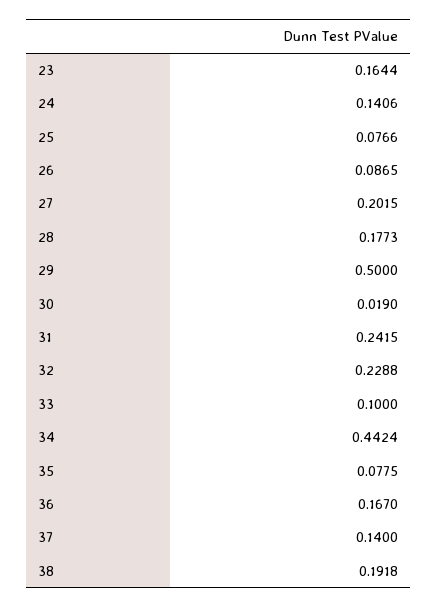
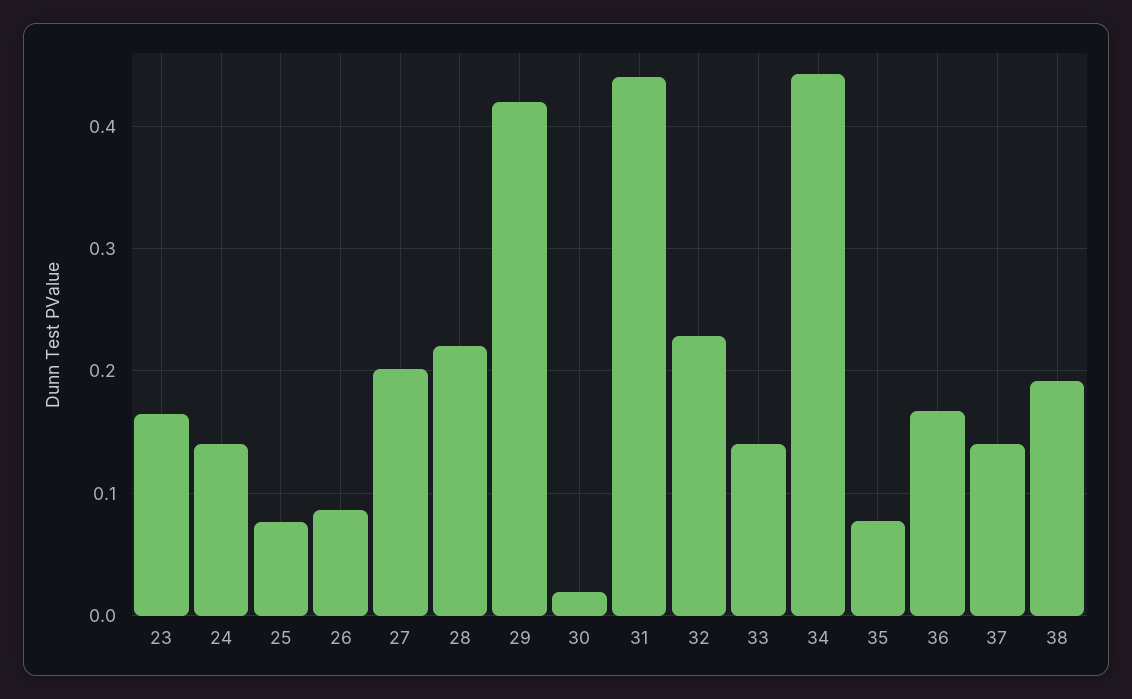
28: 0.1773 -> 0.22
29: 0.5 -> 0.42
31: 0.2415 -> 0.44
33: 0.1 -> 0.14

